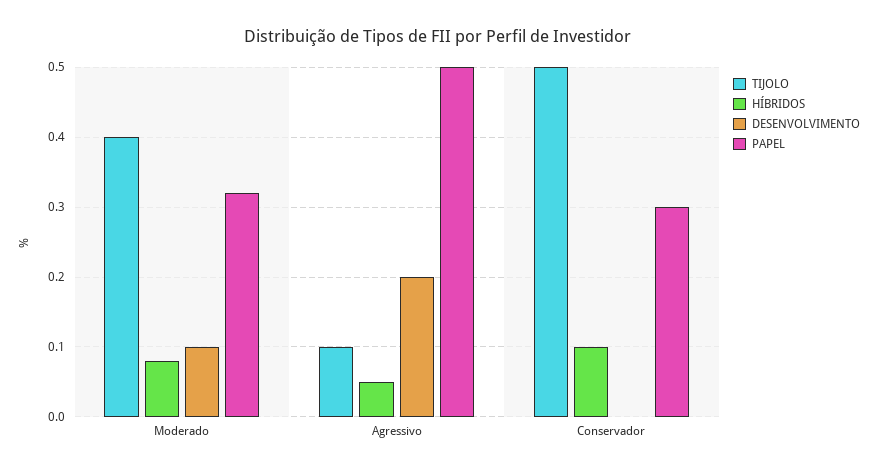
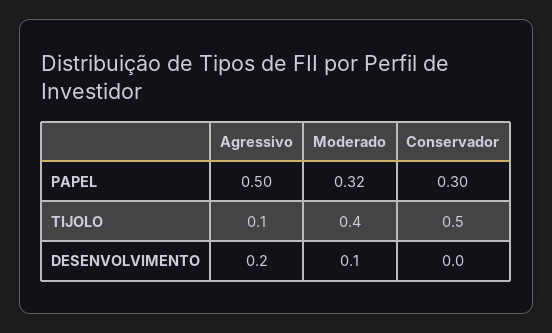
HÍBRIDOS, Moderado: 0.08 -> none
HÍBRIDOS, Agressivo: 0.05 -> none
HÍBRIDOS, Conservador: 0.1 -> none

